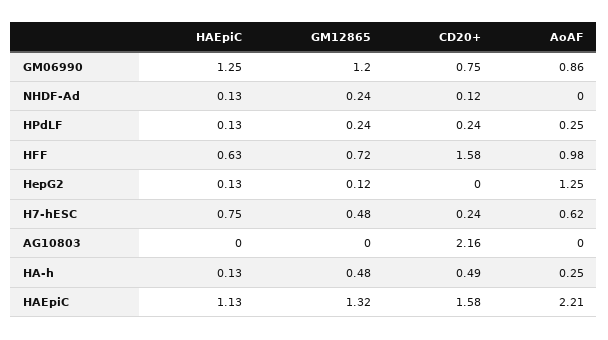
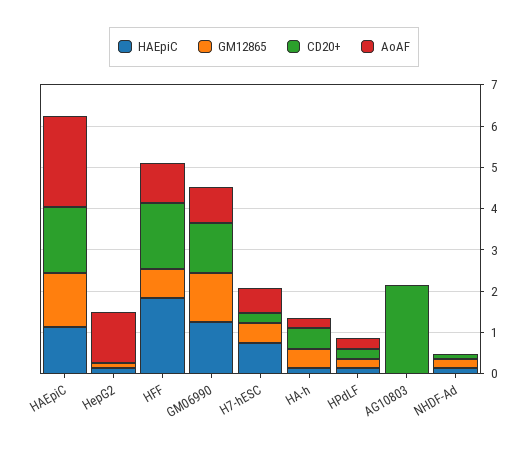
CD20+, GM06990: 0.75 -> 1.2
HAEpiC, HFF: 0.63 -> 1.8

